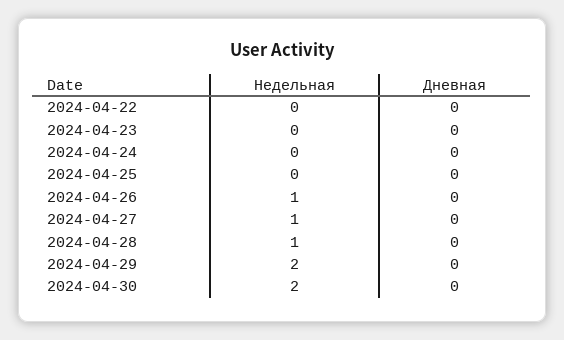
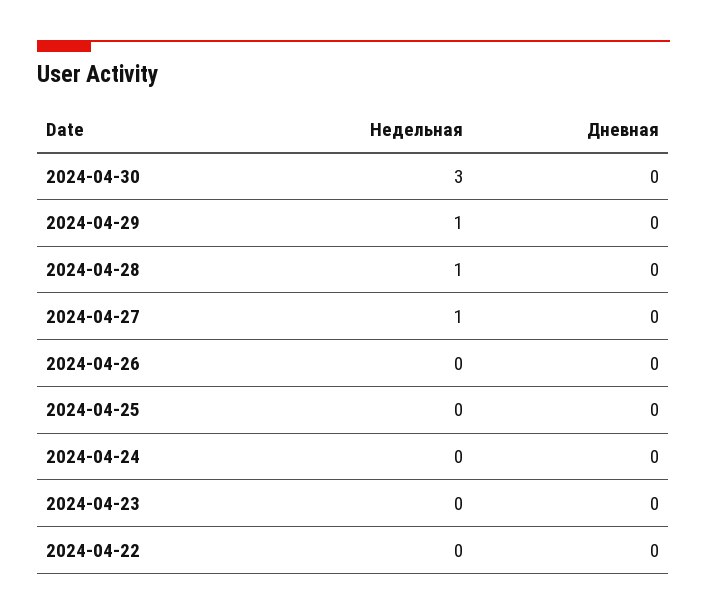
Недельная, 2024-04-26: 1 -> 0
Недельная, 2024-04-29: 2 -> 1
Недельная, 2024-04-30: 2 -> 3

